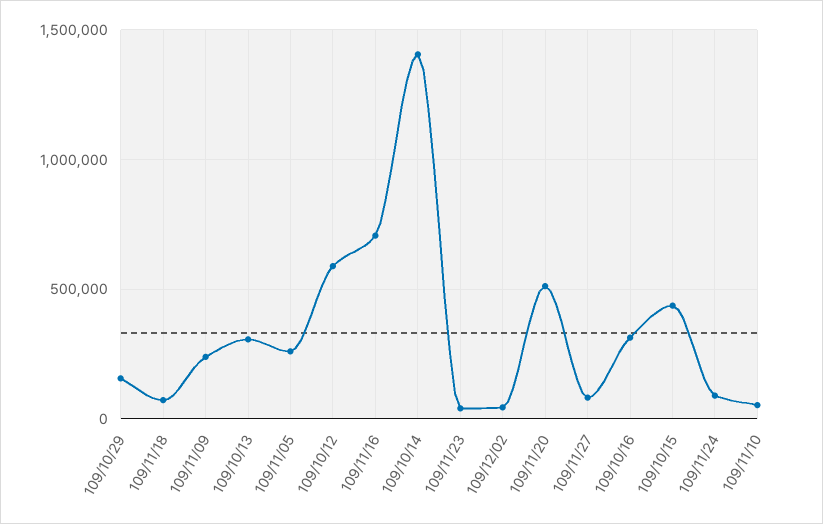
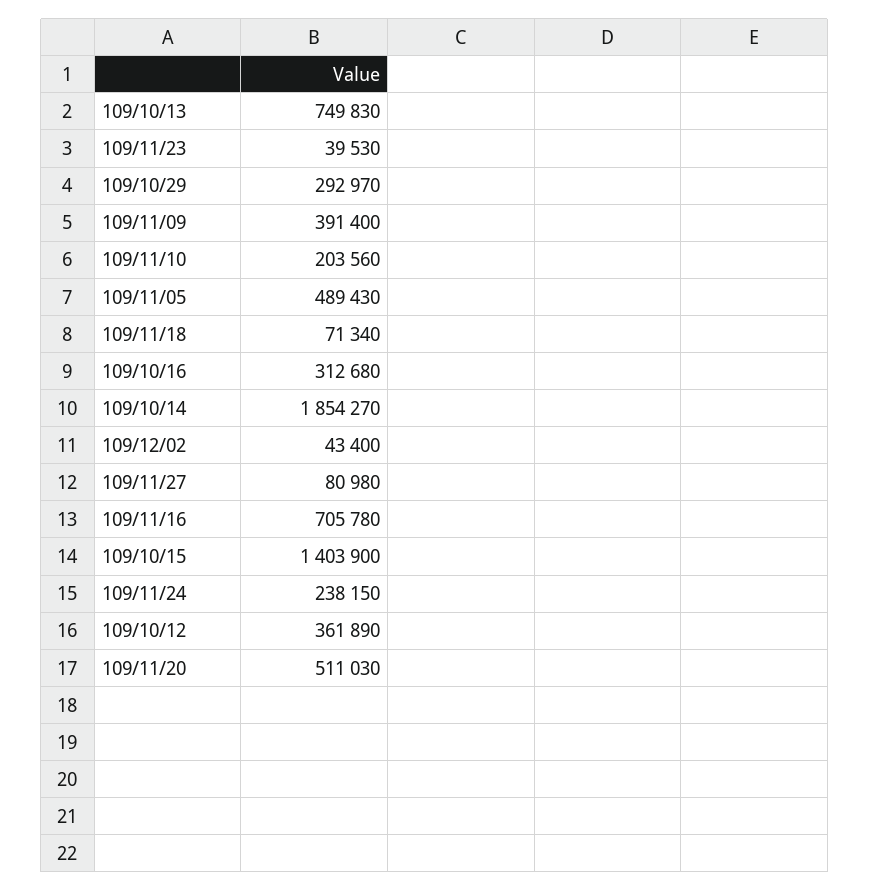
109/10/29: 150000 -> 292970
109/11/09: 250000 -> 391400
109/10/13: 300000 -> 749830
109/11/05: 250000 -> 489430
109/10/12: 600000 -> 361890
109/10/14: 1400000 -> 1854270
109/10/15: 450000 -> 1403900
109/11/24: 100000 -> 238150
109/11/10: 50000 -> 203560

